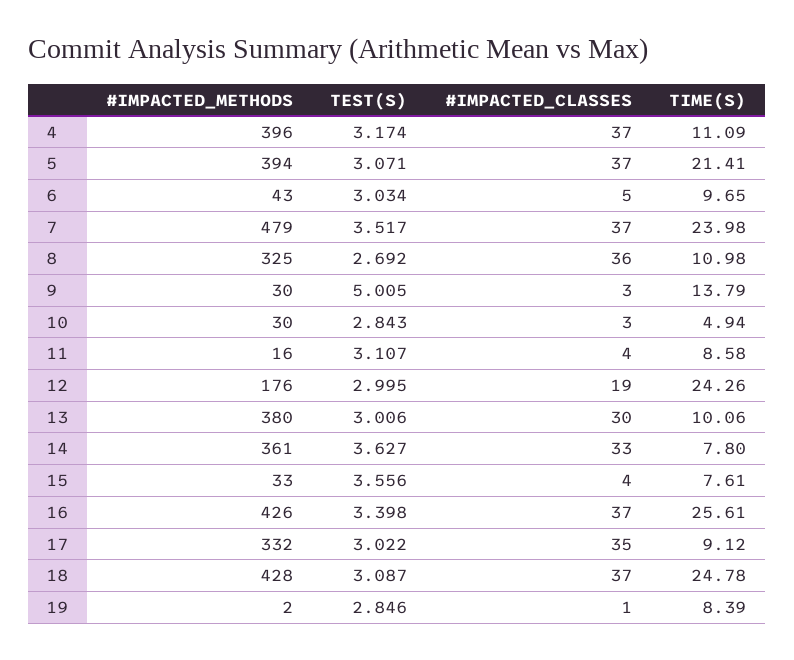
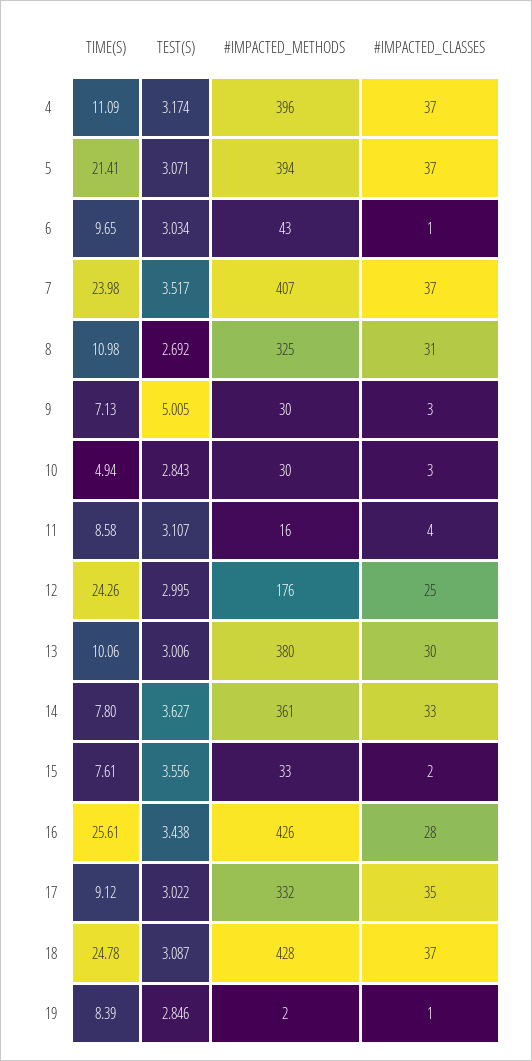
#IMPACTED_CLASSES, 6: 5 -> 1
#IMPACTED_METHODS, 7: 479 -> 407
#IMPACTED_CLASSES, 8: 36 -> 31
TIME(S), 9: 13.79 -> 7.13
#IMPACTED_CLASSES, 12: 19 -> 25
#IMPACTED_CLASSES, 15: 4 -> 2
TEST(S), 16: 3.398 -> 3.438
#IMPACTED_CLASSES, 16: 37 -> 28

